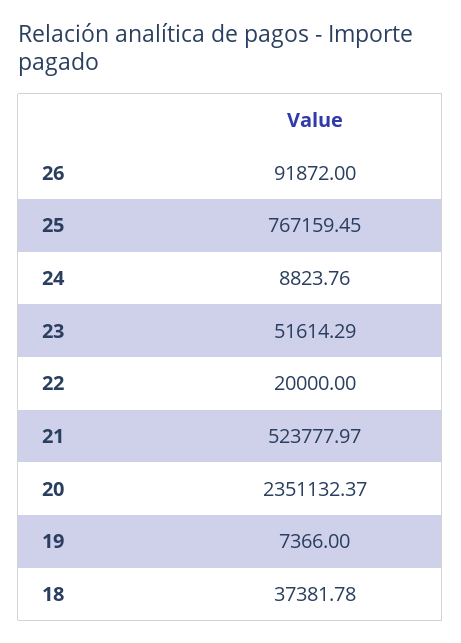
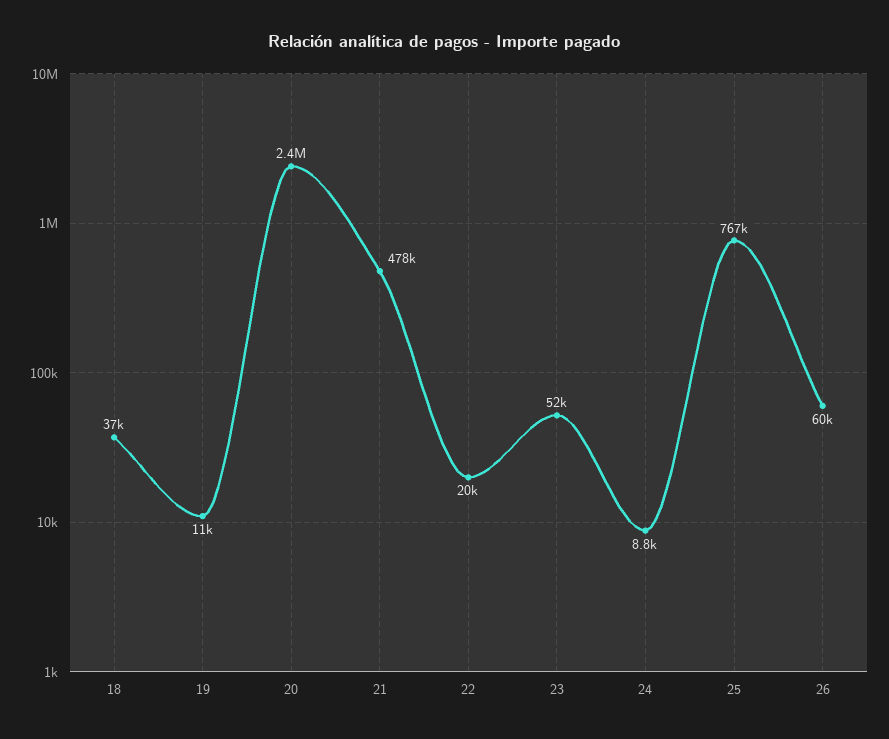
26: 91872 -> 60000
21: 523777.97 -> 478000
19: 7366 -> 11000

